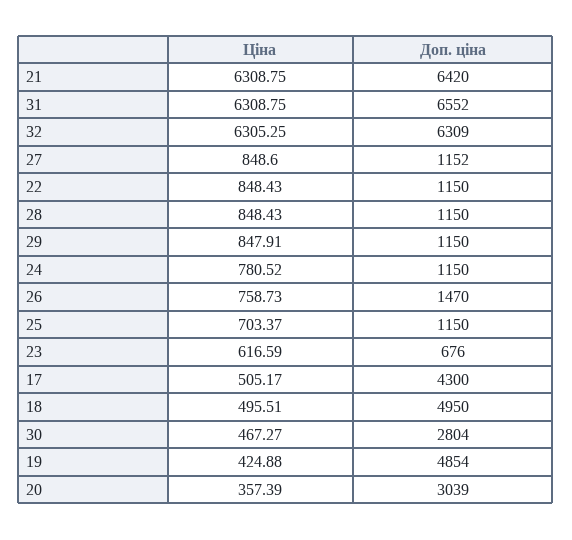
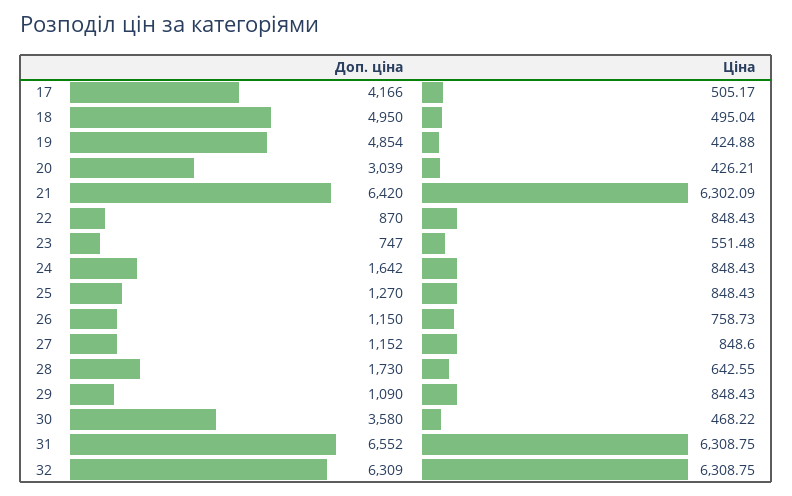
Ціна, 21: 6308.75 -> 6302.09
Ціна, 32: 6305.25 -> 6308.75
Доп. ціна, 22: 1150 -> 870
Ціна, 28: 848.43 -> 642.55
Доп. ціна, 28: 1150 -> 1730
Ціна, 29: 847.91 -> 848.43
Доп. ціна, 29: 1150 -> 1090
Ціна, 24: 780.52 -> 848.43
Доп. ціна, 24: 1150 -> 1642
Доп. ціна, 26: 1470 -> 1150
Ціна, 25: 703.37 -> 848.43
Доп. ціна, 25: 1150 -> 1270
Ціна, 23: 616.59 -> 551.48
Доп. ціна, 23: 676 -> 747
Доп. ціна, 17: 4300 -> 4166
Ціна, 18: 495.51 -> 495.04
Ціна, 30: 467.27 -> 468.22
Доп. ціна, 30: 2804 -> 3580
Ціна, 20: 357.39 -> 426.21

